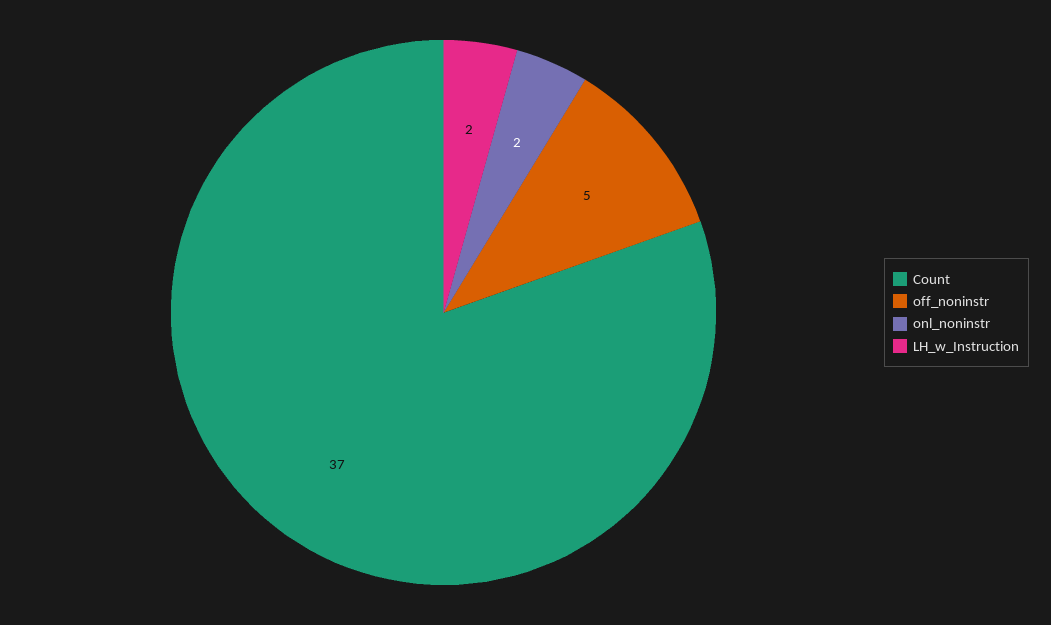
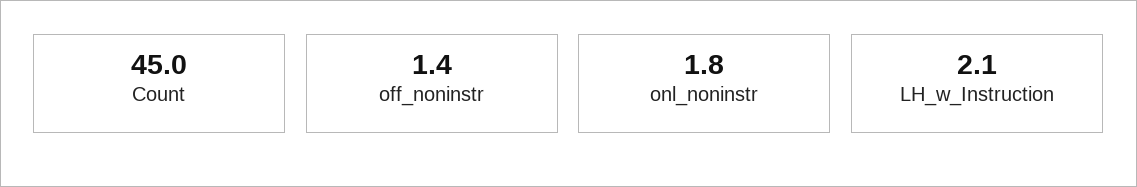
Count: 37 -> 45
off_noninstr: 5 -> 1.4

